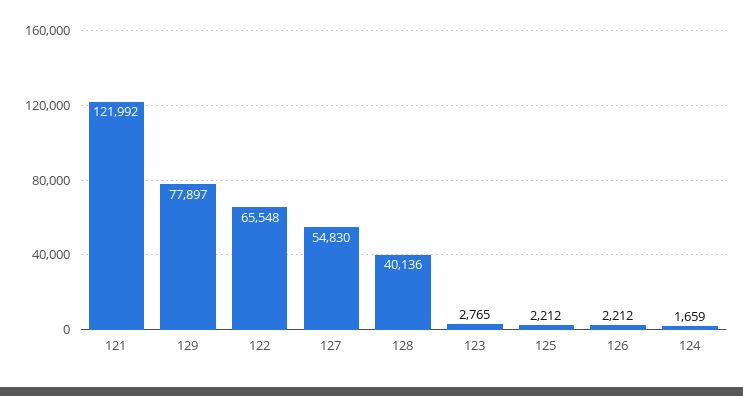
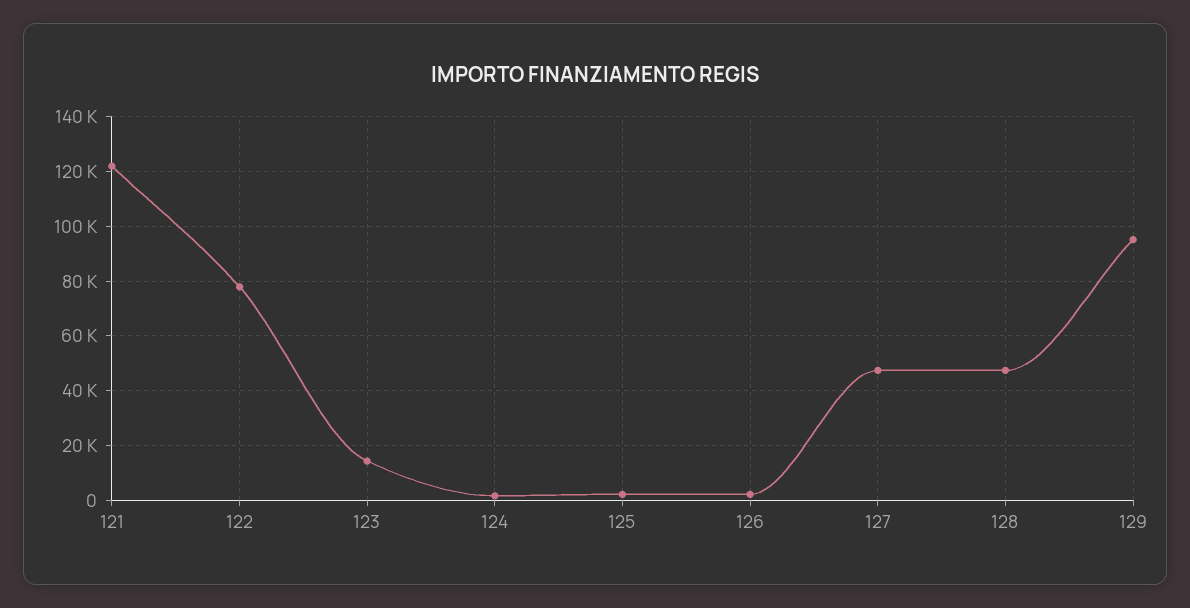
129: 77897 -> 95000
122: 65548 -> 77500
127: 54830 -> 47500
128: 40136 -> 47500
123: 2765 -> 15000

